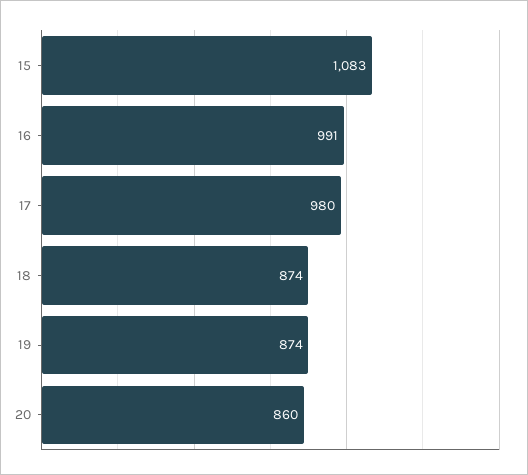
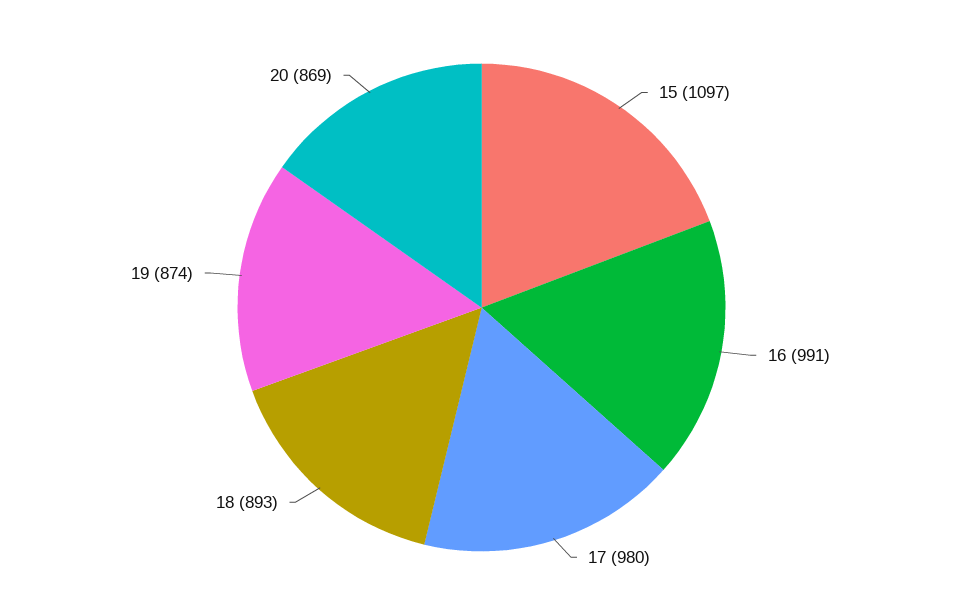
15: 1083 -> 1097
18: 874 -> 893
20: 860 -> 869

